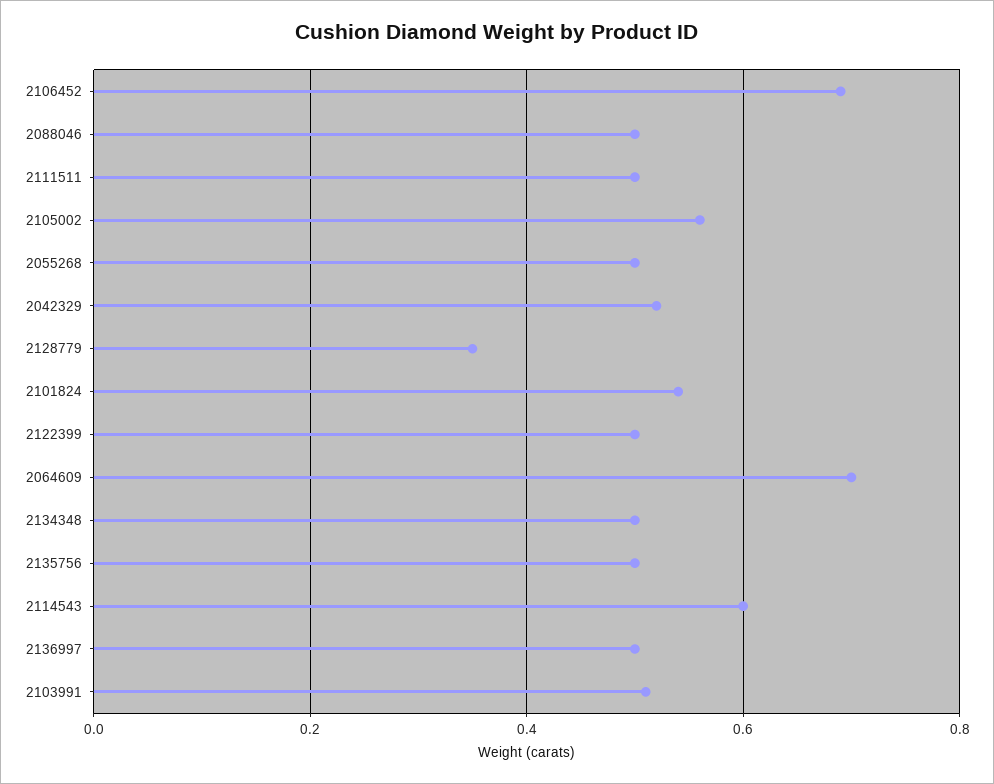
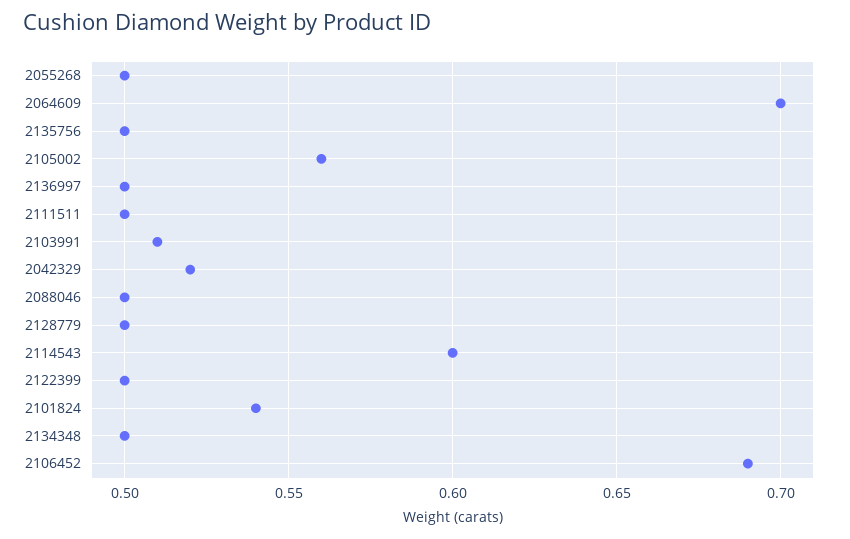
2128779: 0.35 -> 0.5

